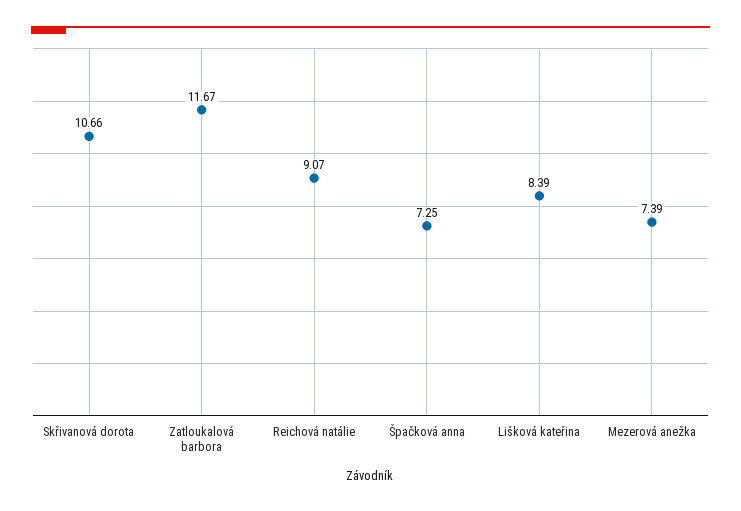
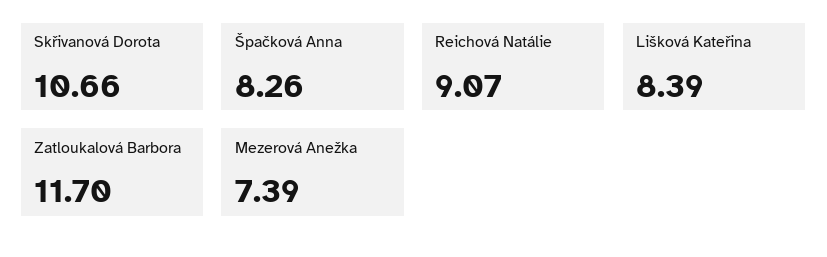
Zatloukalová barbora: 11.67 -> 11.7
Špačková anna: 7.25 -> 8.26

